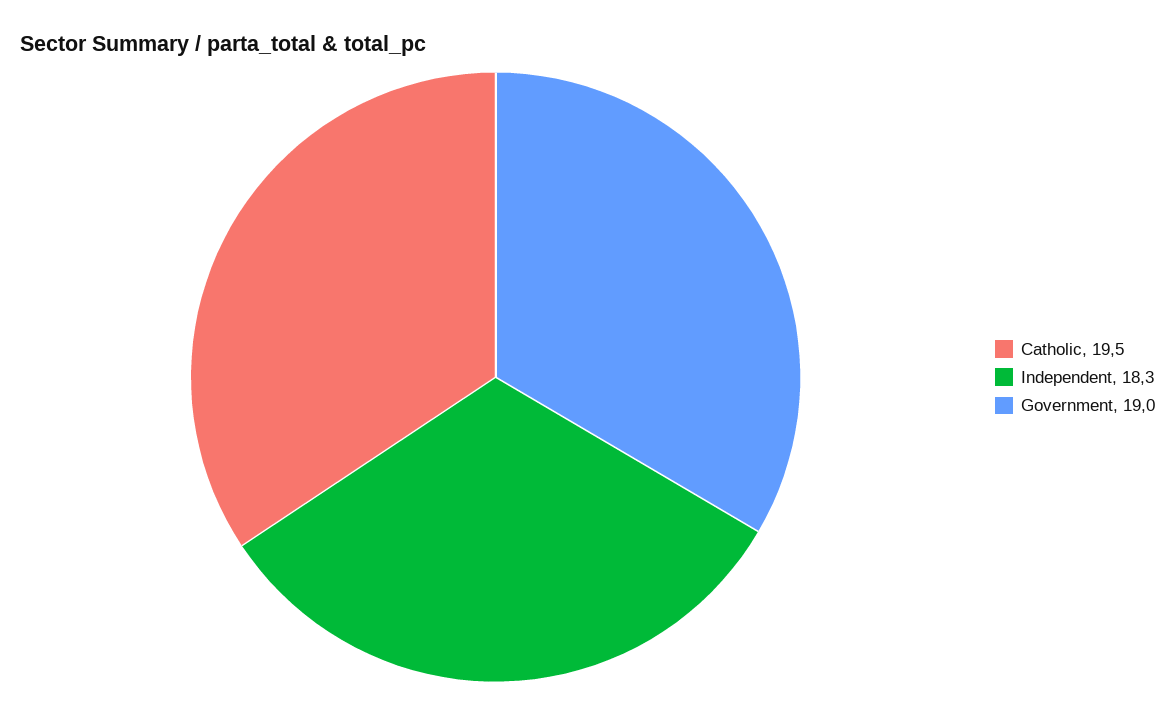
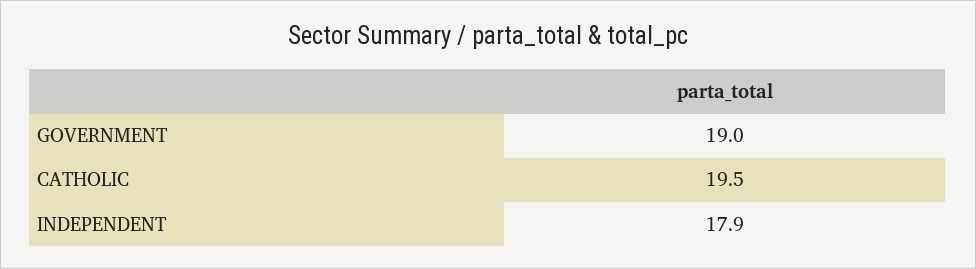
Independent: 18.3 -> 17.9

